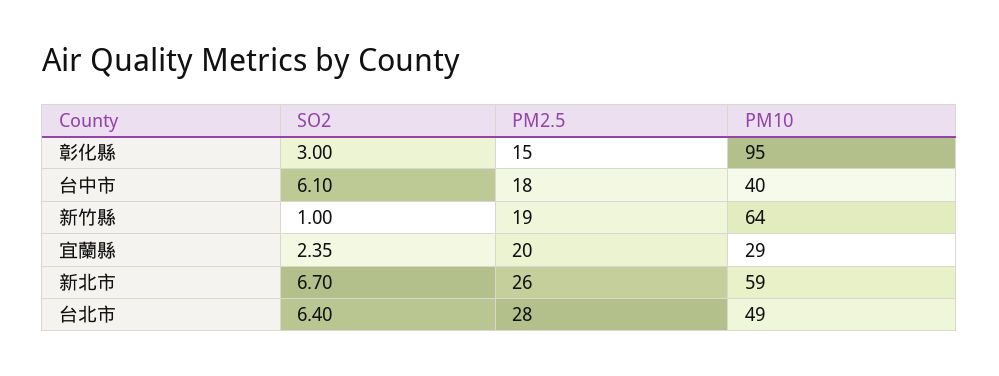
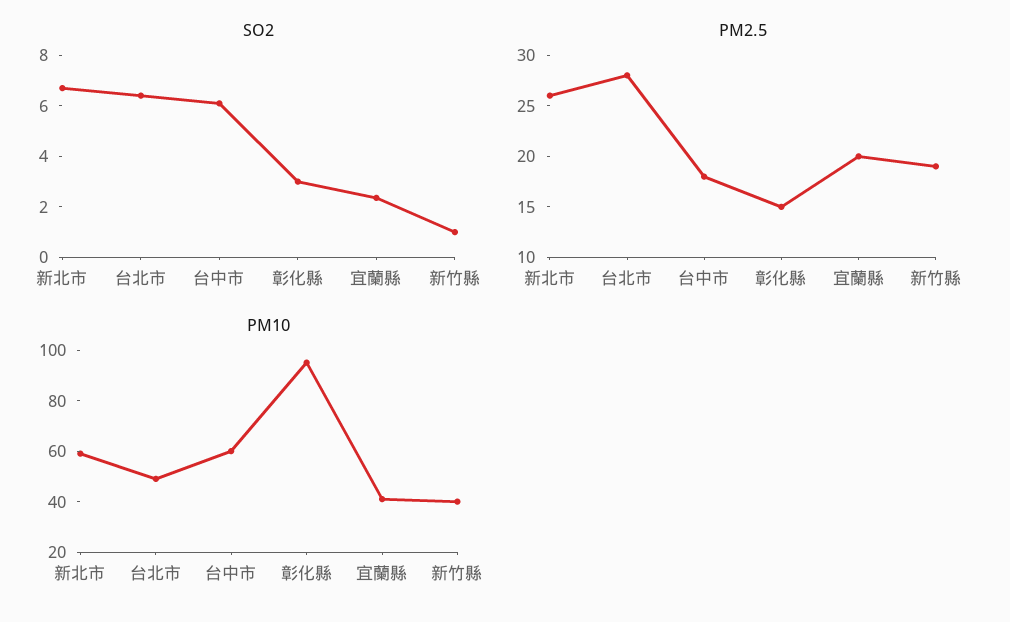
PM10, 台中市: 40 -> 60
PM10, 新竹縣: 64 -> 40
PM10, 宜蘭縣: 29 -> 40

